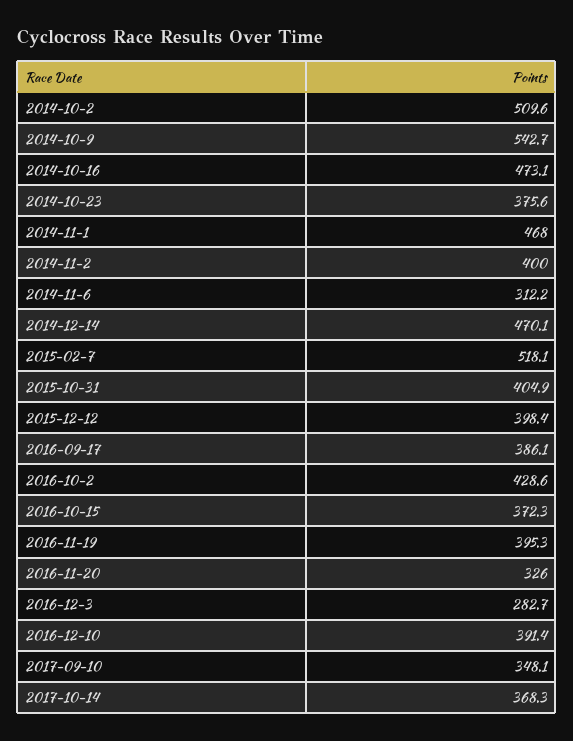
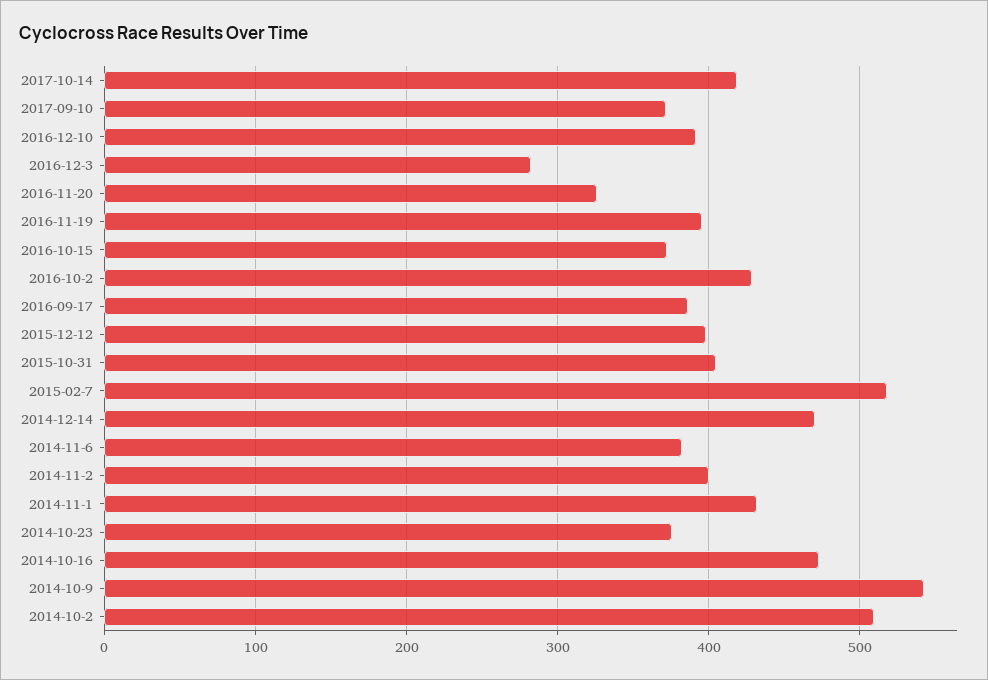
2014-11-1: 468 -> 430
2014-11-6: 312.2 -> 380
2017-09-10: 348.1 -> 370
2017-10-14: 368.3 -> 420

